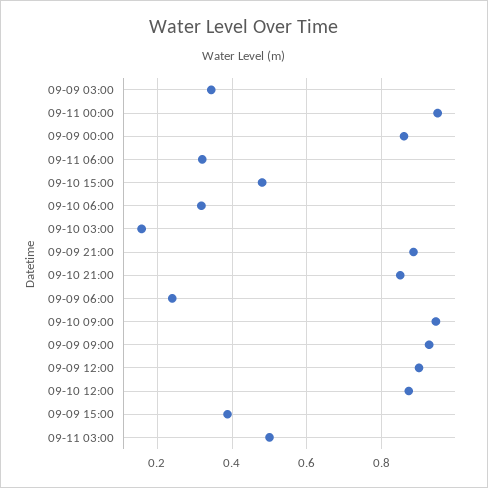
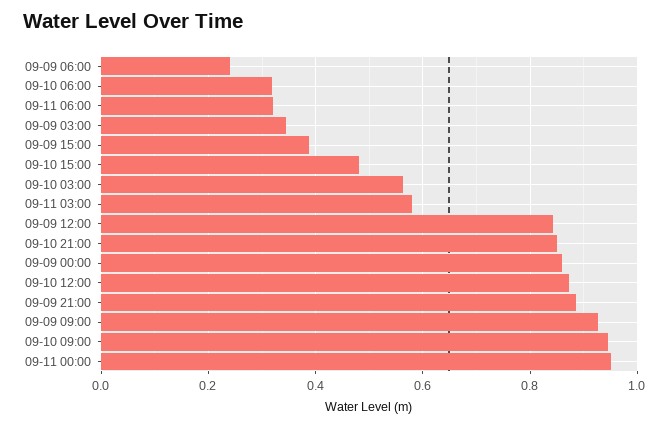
09-10 03:00: 0.16 -> 0.56
09-09 12:00: 0.9 -> 0.84
09-11 03:00: 0.5 -> 0.58

